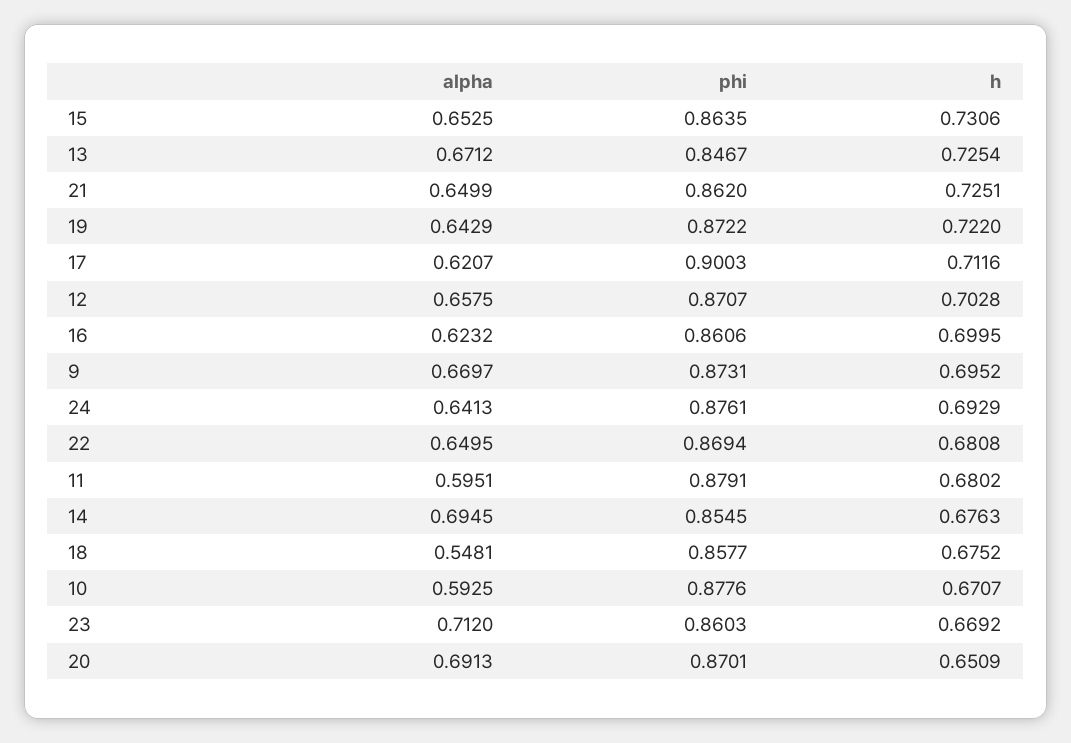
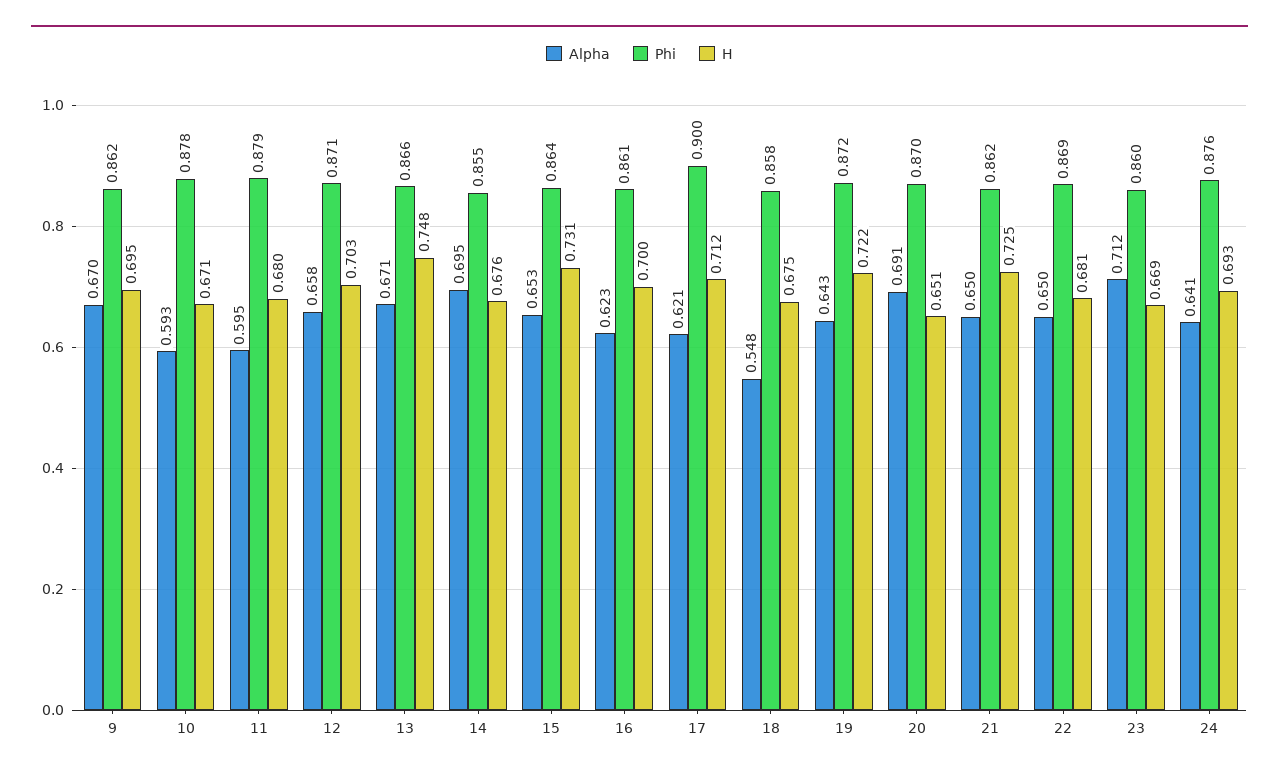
phi, 13: 0.8467 -> 0.866
h, 13: 0.7254 -> 0.748
phi, 9: 0.8731 -> 0.862

